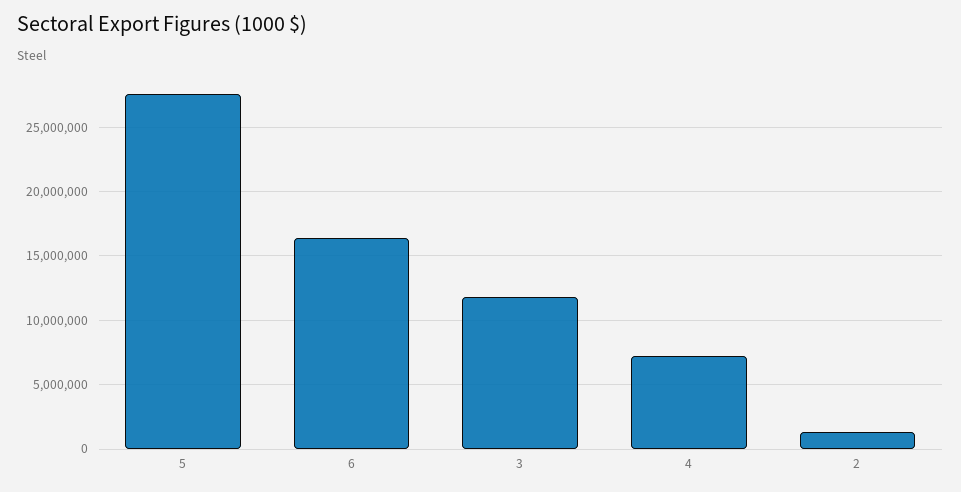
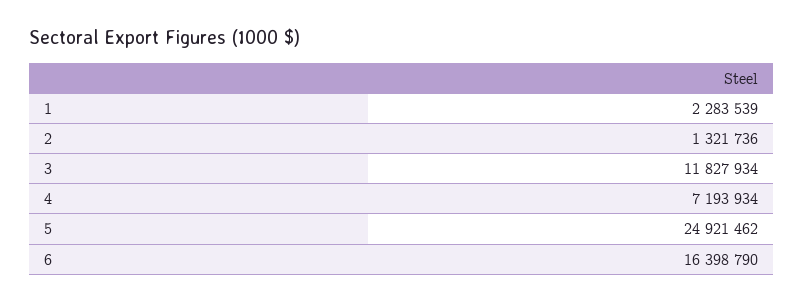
5: 27500000 -> 24921462
1: none -> 2283539

